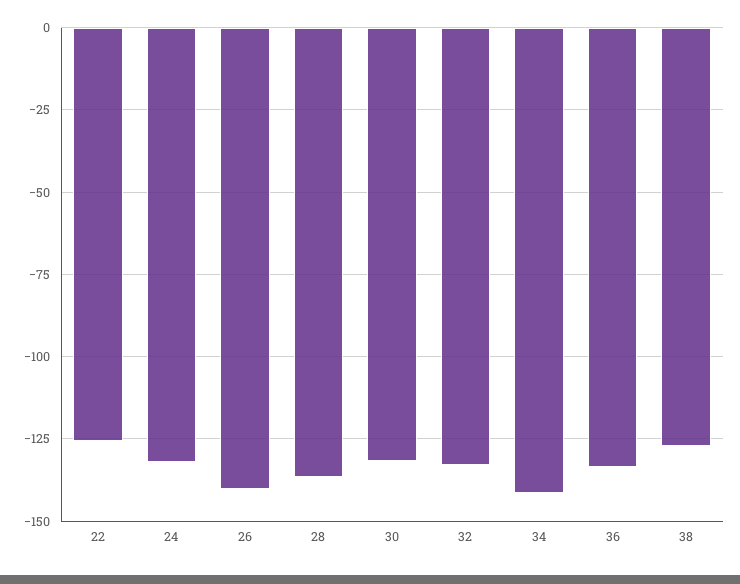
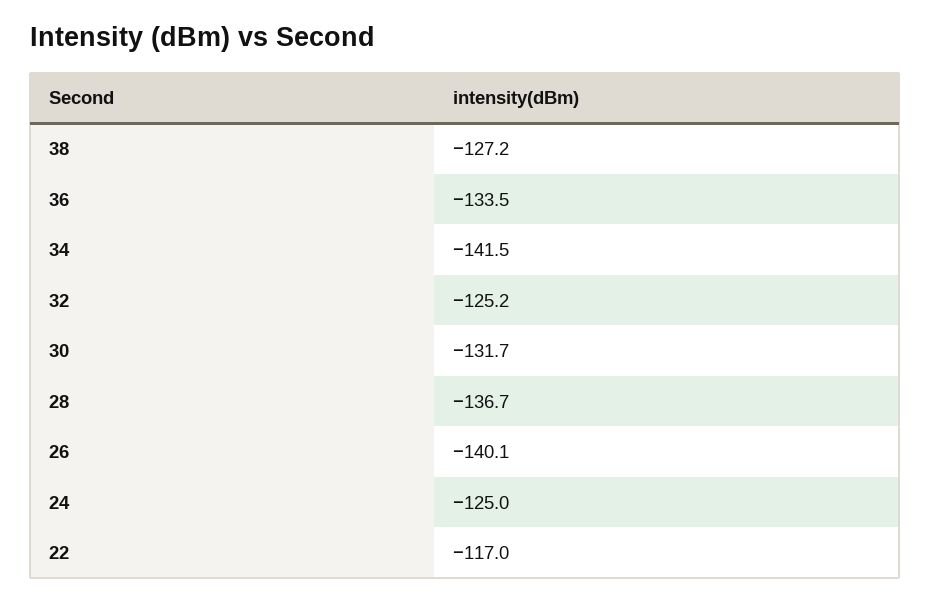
22: -125 -> -117
24: -132.5 -> -125
32: -132.5 -> -125.2

